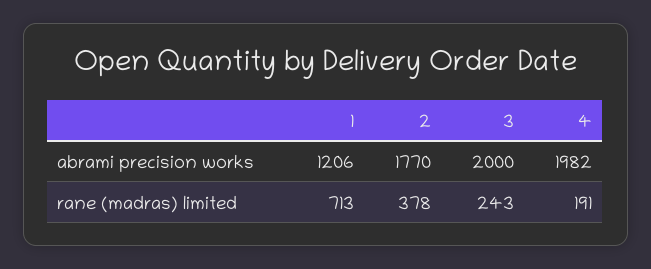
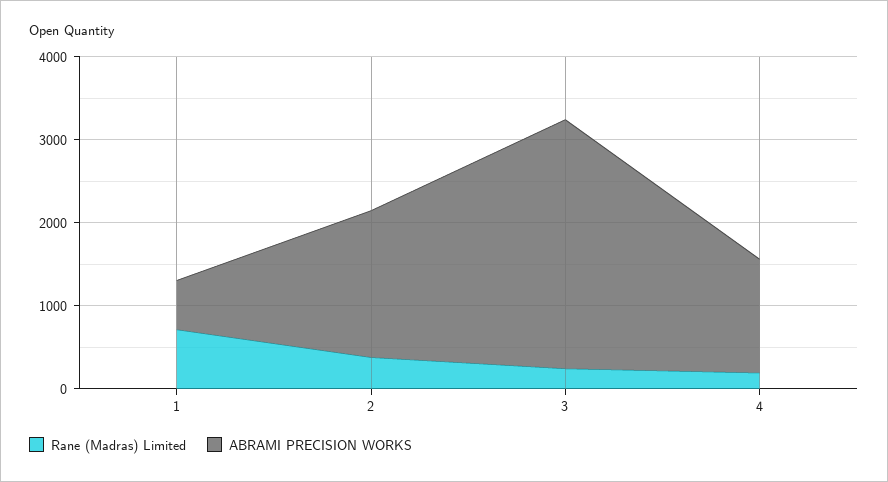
abrami precision works, 1: 1206 -> 600
abrami precision works, 3: 2000 -> 3000
abrami precision works, 4: 1982 -> 1400

